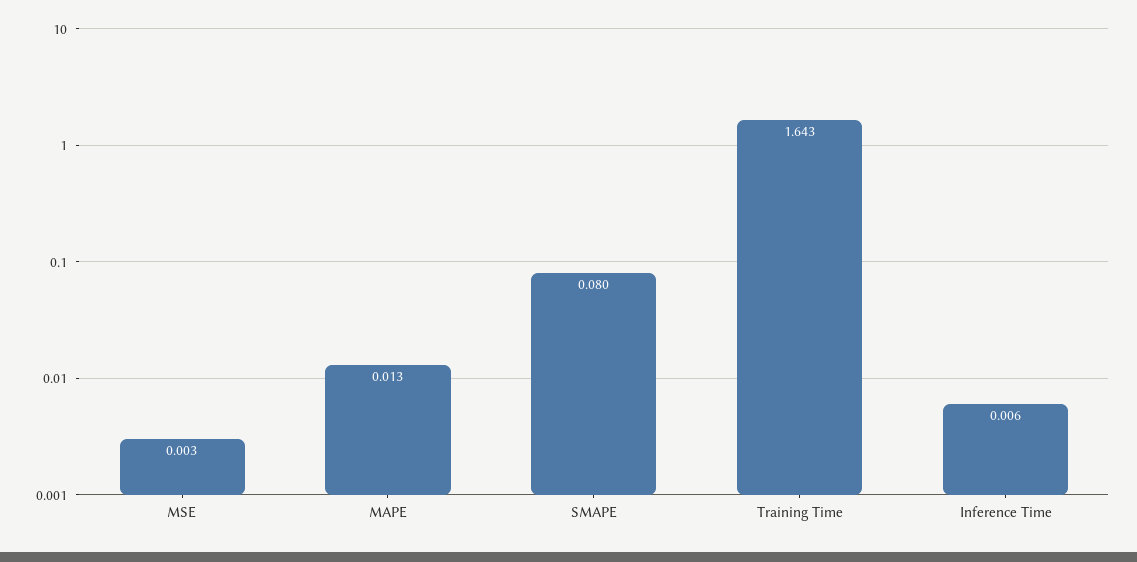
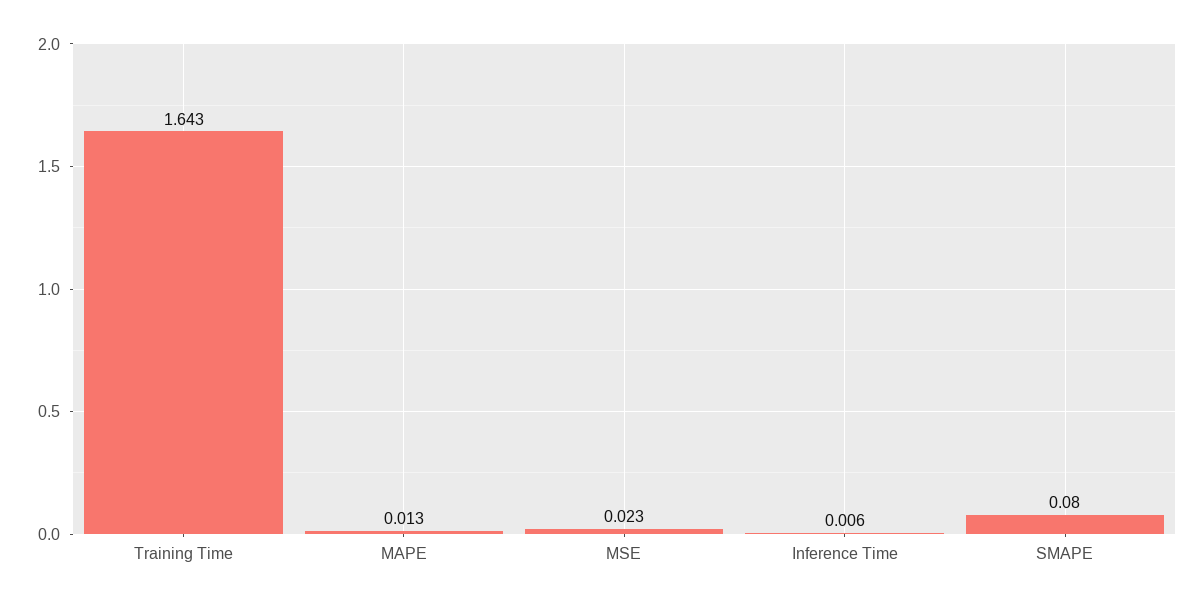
MSE: 0.003 -> 0.023

